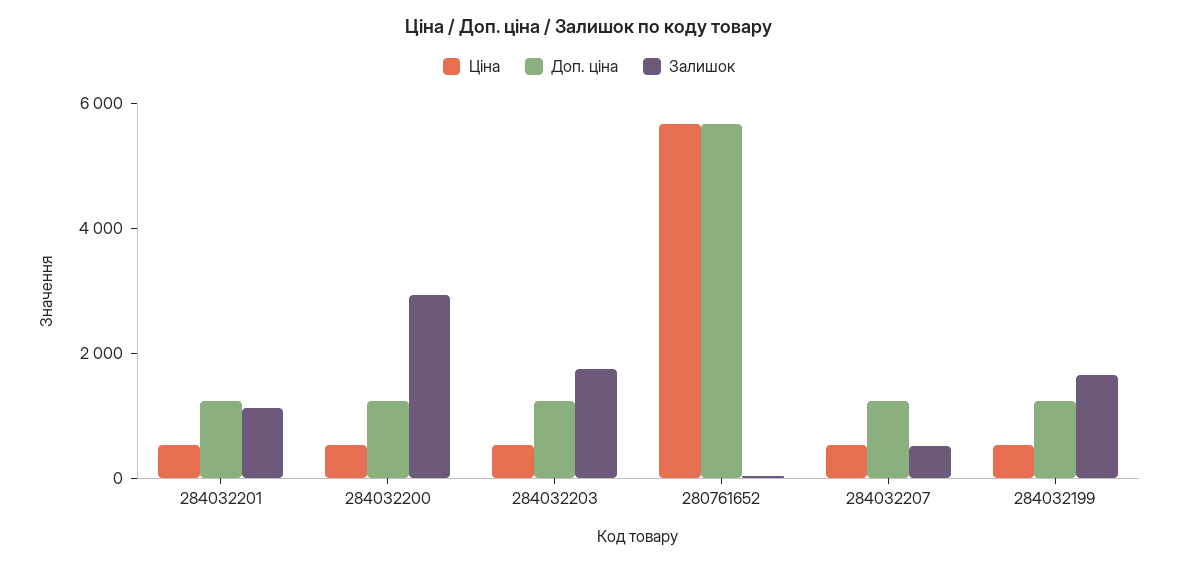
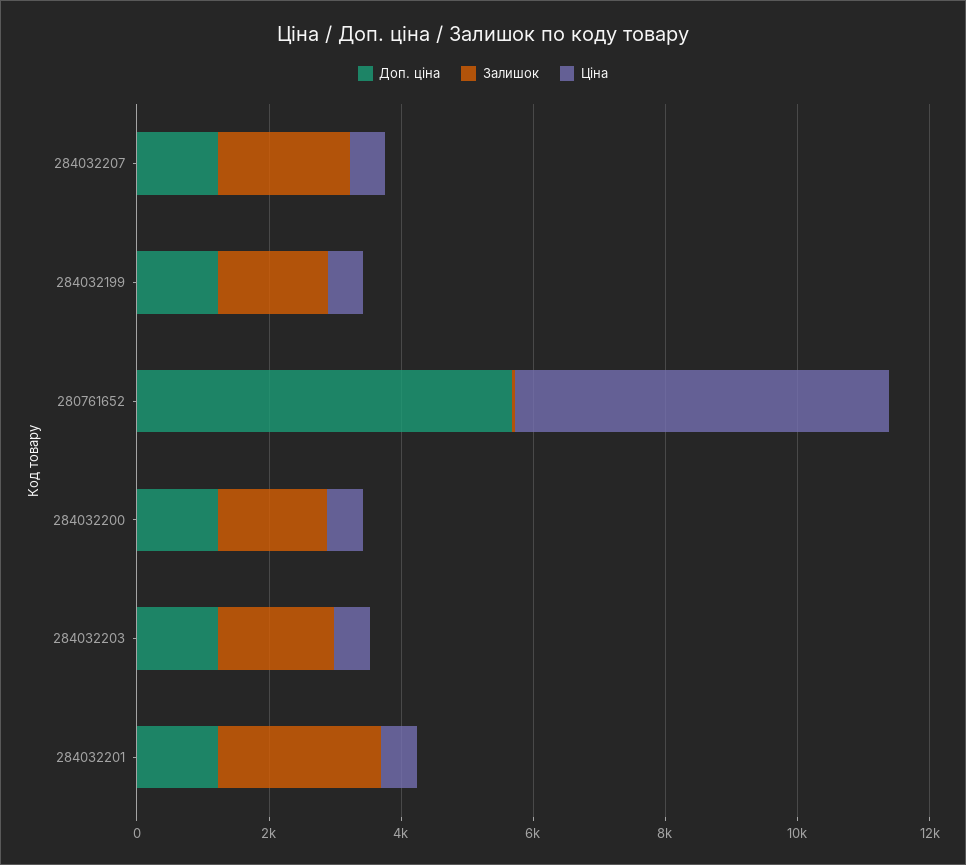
Залишок, 284032201: 1000 -> 2500
Залишок, 284032200: 3000 -> 1500
Залишок, 284032207: 500 -> 2000

